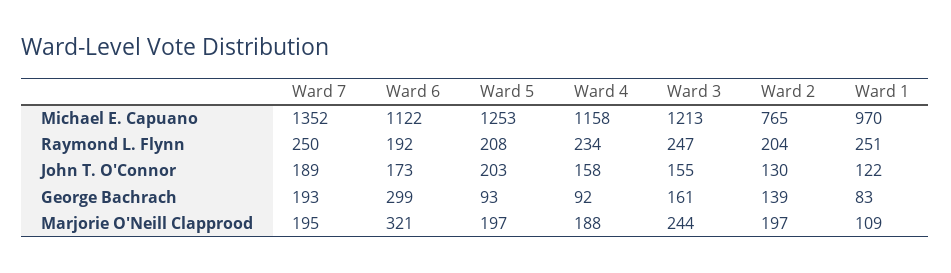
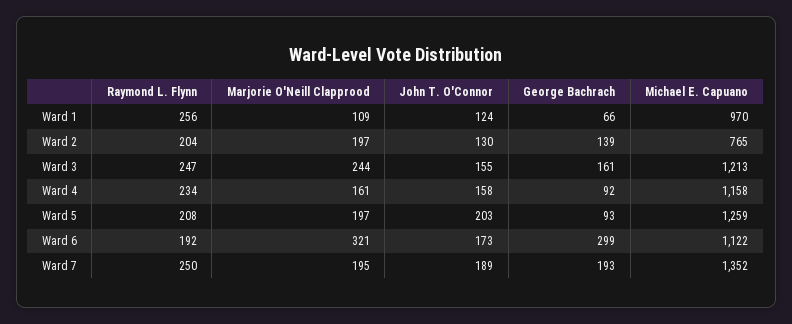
Ward 5, Michael E. Capuano: 1253 -> 1259
Ward 1, Raymond L. Flynn: 251 -> 256
Ward 1, John T. O'Connor: 122 -> 124
Ward 1, George Bachrach: 83 -> 66
Ward 4, Marjorie O'Neill Clapprood: 188 -> 161

